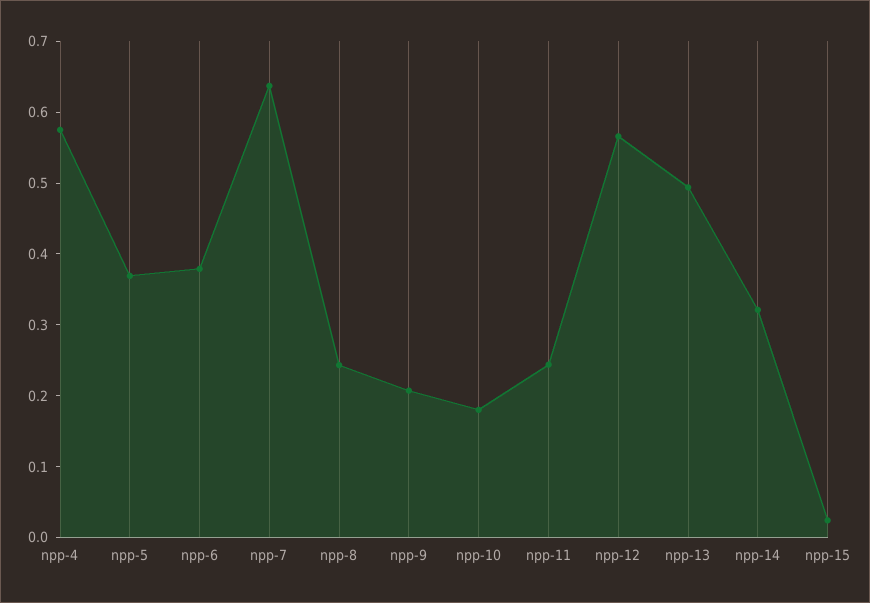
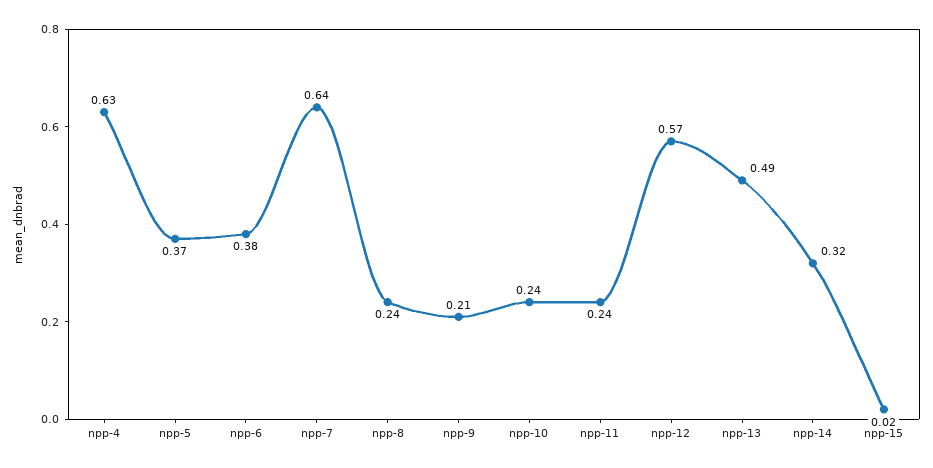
npp-4: 0.58 -> 0.63
npp-10: 0.18 -> 0.24

